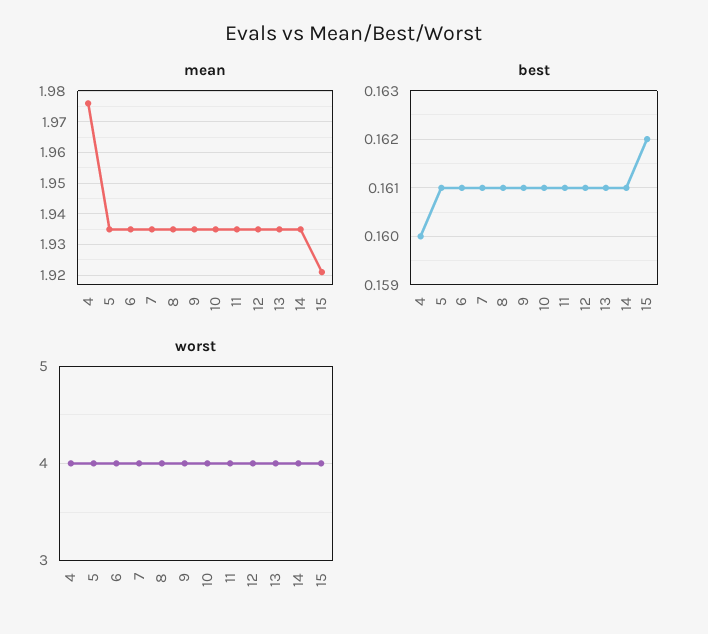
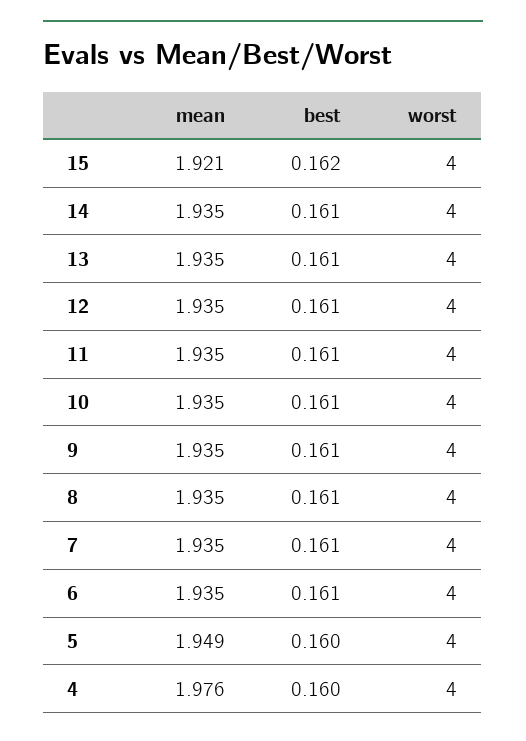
mean, 5: 1.935 -> 1.949
best, 5: 0.161 -> 0.16

